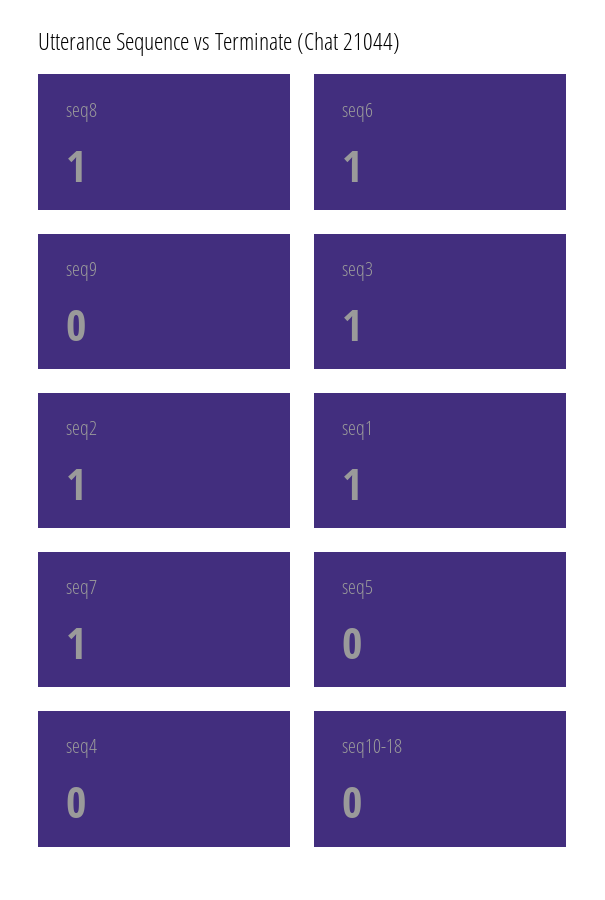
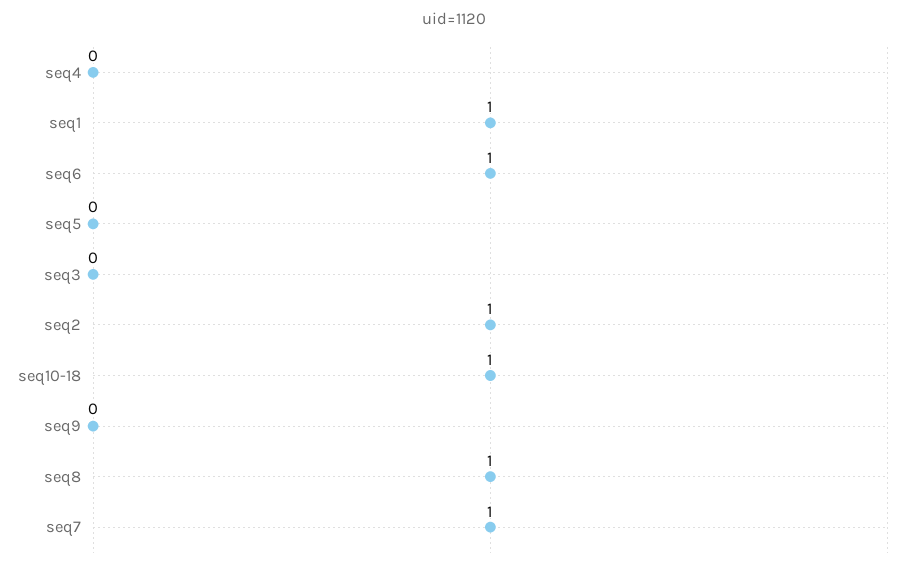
seq3: 1 -> 0
seq10-18: 0 -> 1

